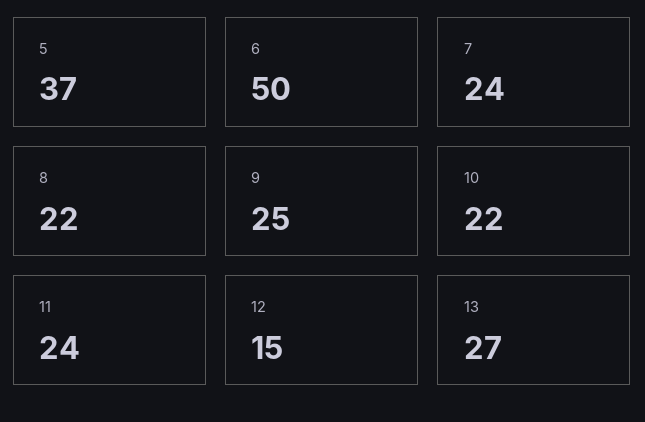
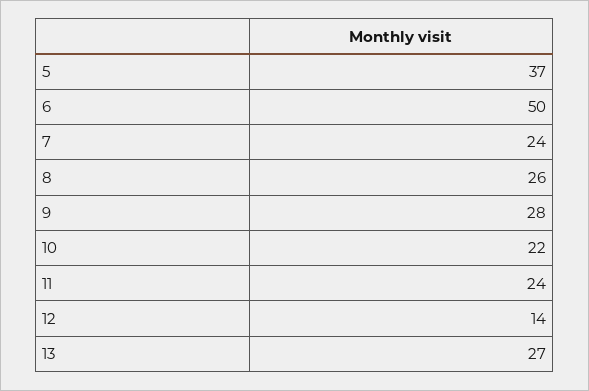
8: 22 -> 26
9: 25 -> 28
12: 15 -> 14

